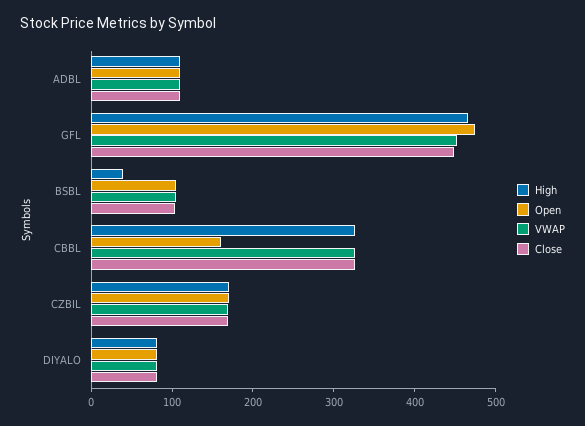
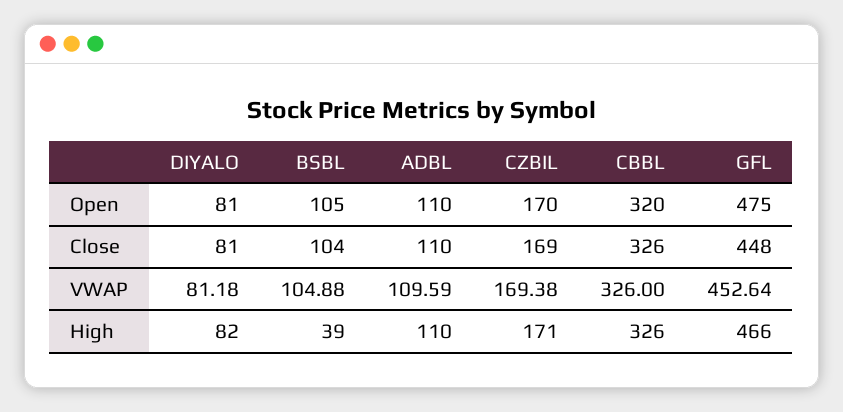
Open, CBBL: 160 -> 320

